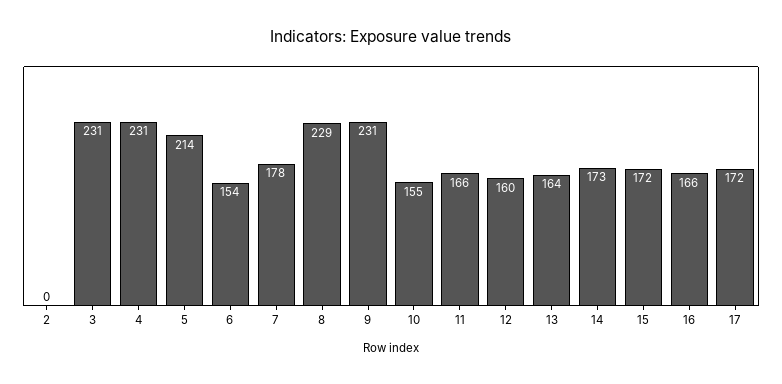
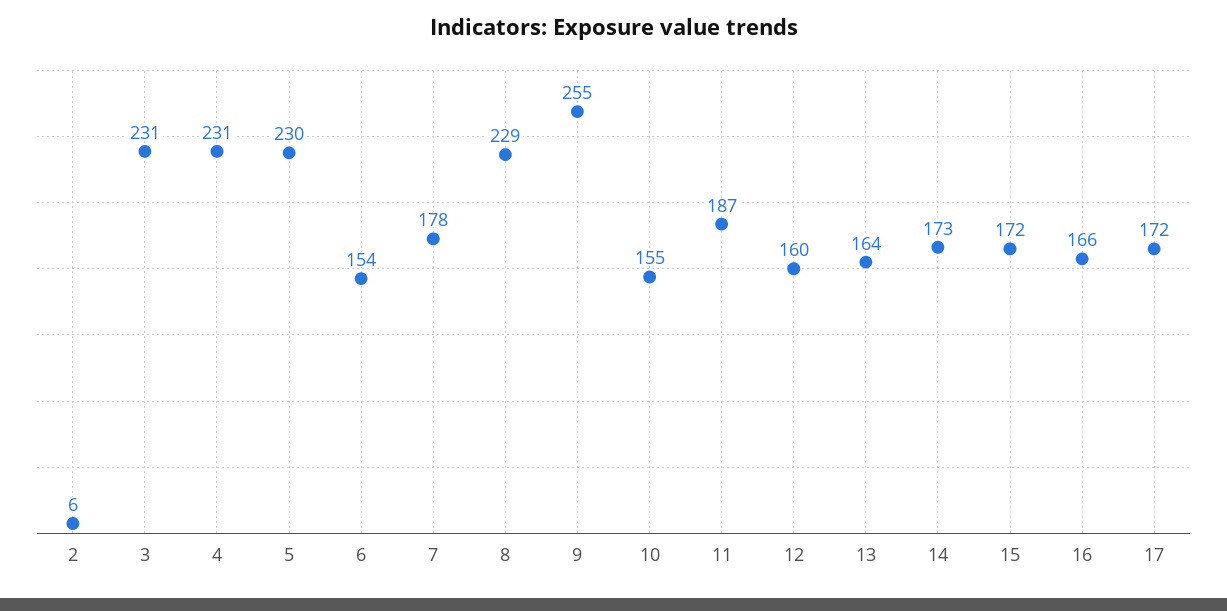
2: 0 -> 6
5: 214 -> 230
9: 231 -> 255
11: 166 -> 187

